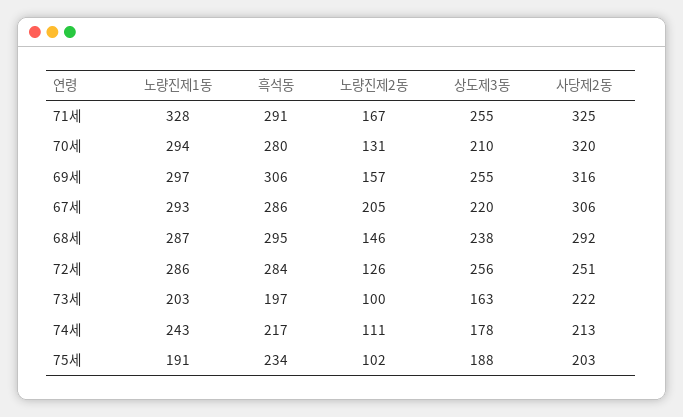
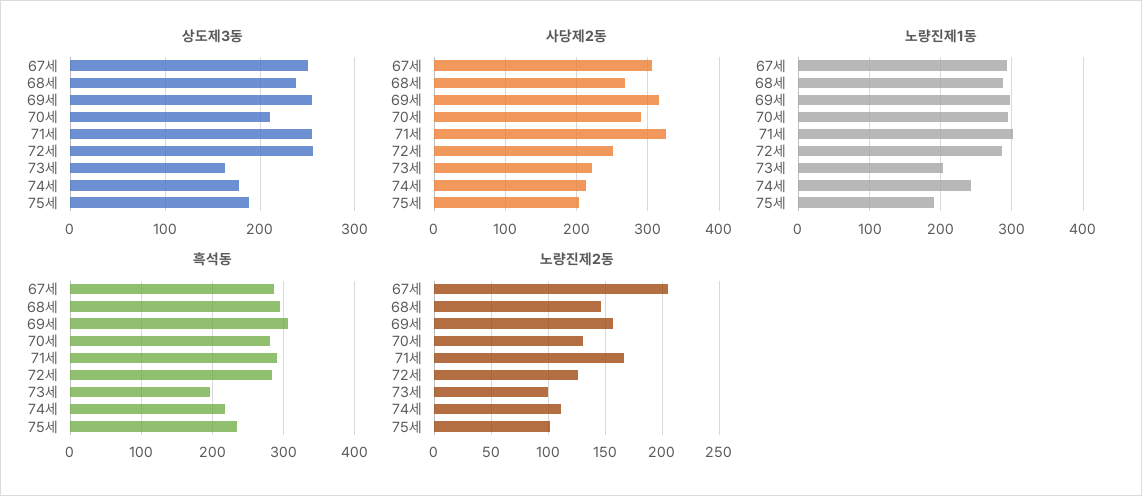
노량진제1동, 71세: 328 -> 300
사당제2동, 70세: 320 -> 290
상도제3동, 67세: 220 -> 250
사당제2동, 68세: 292 -> 270

